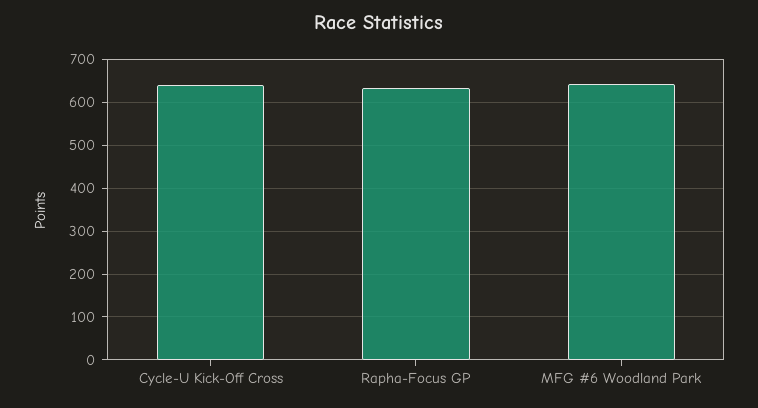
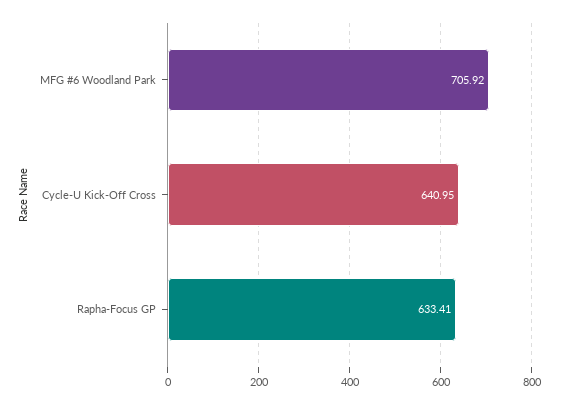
MFG #6 Woodland Park: 640 -> 705.92

